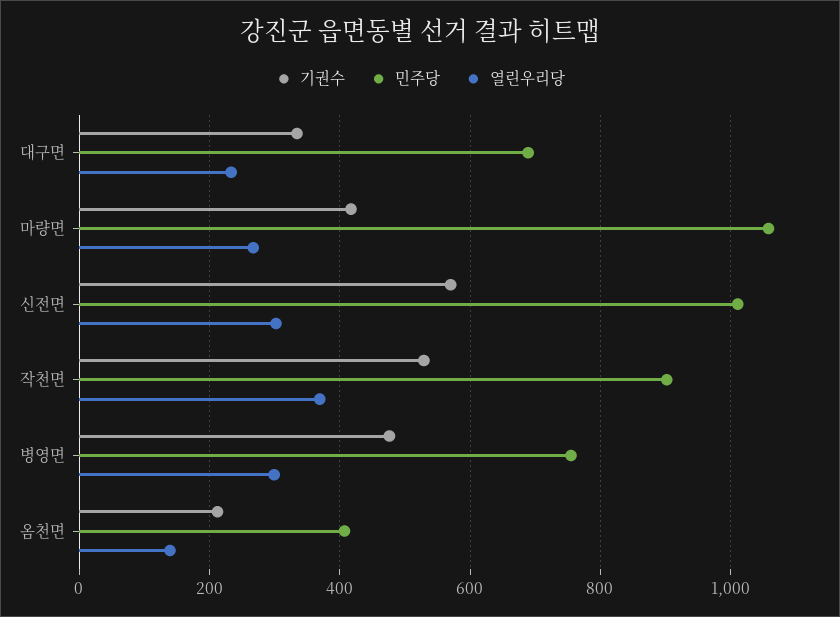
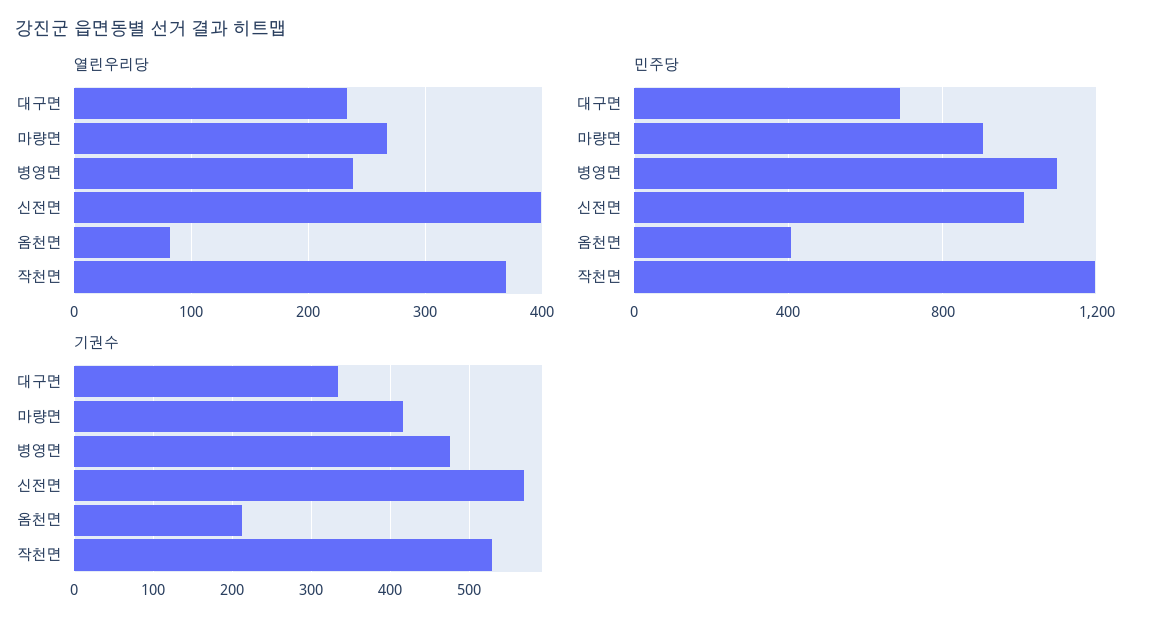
민주당, 마량면: 1060 -> 900
열린우리당, 신전면: 300 -> 400
민주당, 작천면: 900 -> 1200
민주당, 병영면: 760 -> 1100
열린우리당, 병영면: 300 -> 240
열린우리당, 옴천면: 140 -> 80

